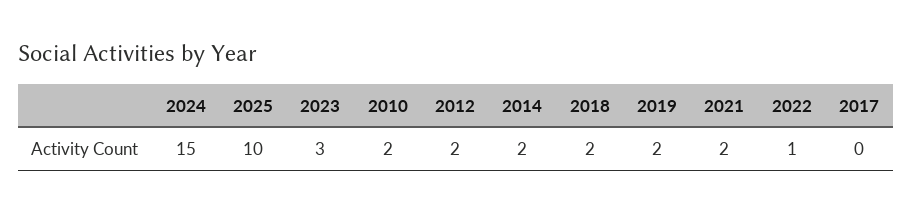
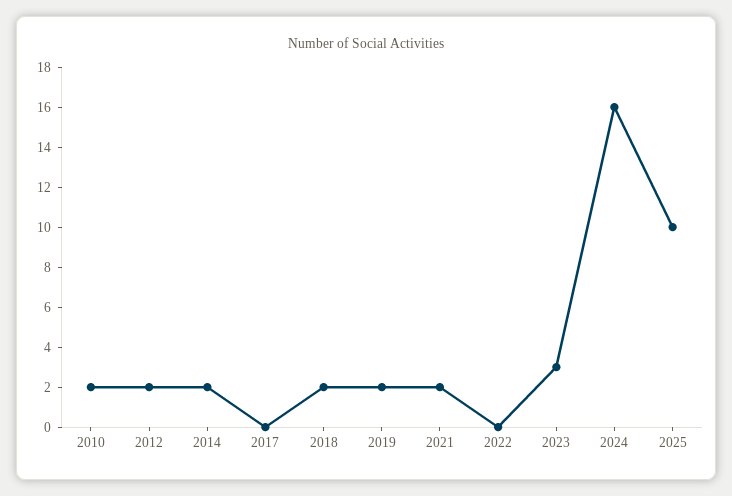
2024: 15 -> 16
2022: 1 -> 0

